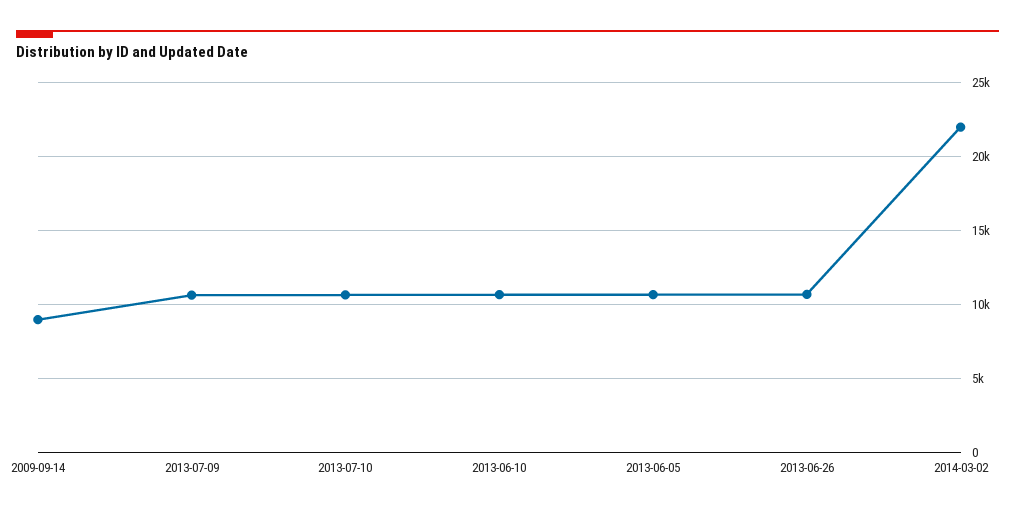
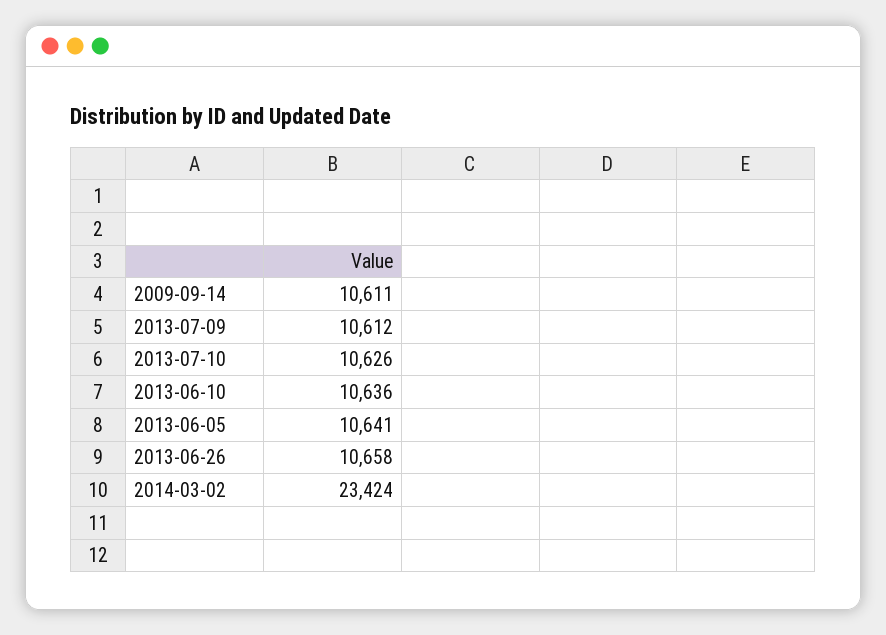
2009-09-14: 9000 -> 10611
2014-03-02: 22000 -> 23424

